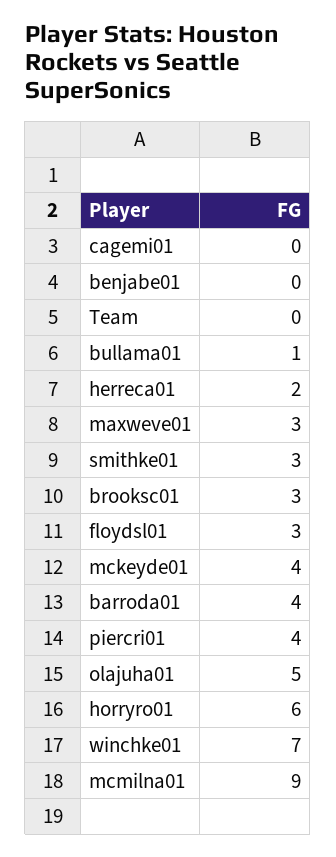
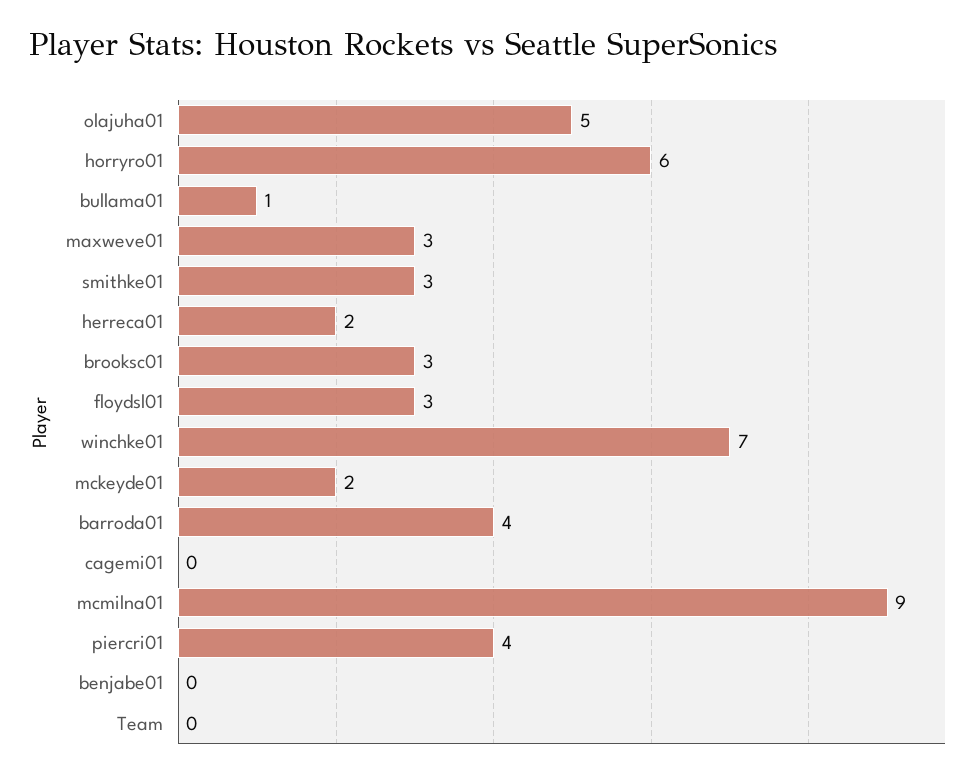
mckeyde01: 4 -> 2

